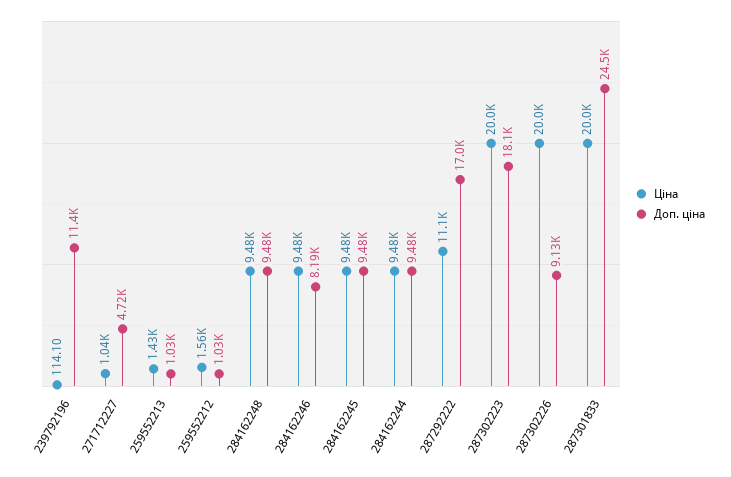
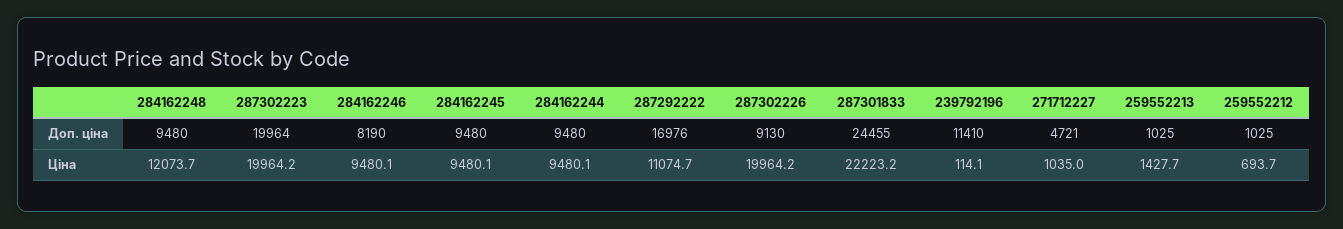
Ціна, 259552212: 1560 -> 693.7
Ціна, 284162248: 9480 -> 12073.7
Доп. ціна, 287302223: 18100 -> 19964
Ціна, 287301833: 20000 -> 22223.2

